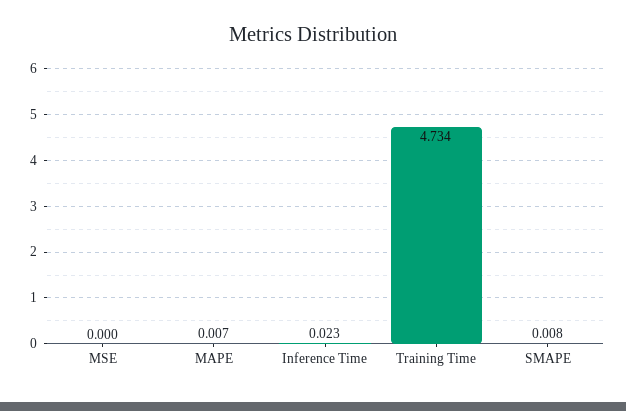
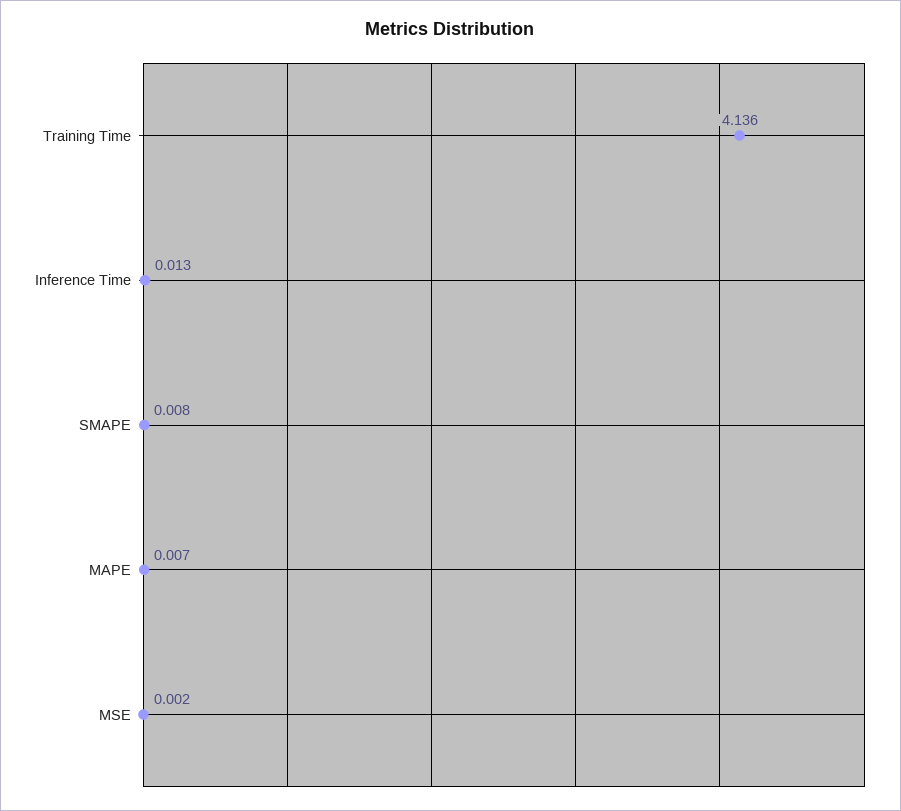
MSE: 0 -> 0.002
Inference Time: 0.023 -> 0.013
Training Time: 4.734 -> 4.136

